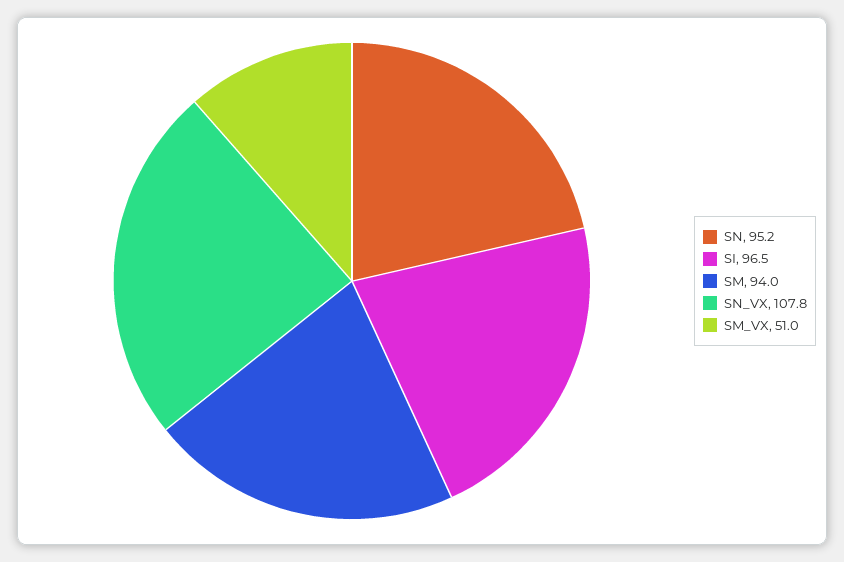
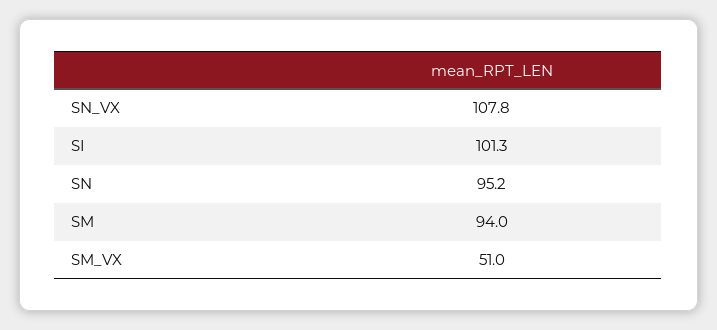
SI: 96.5 -> 101.3

